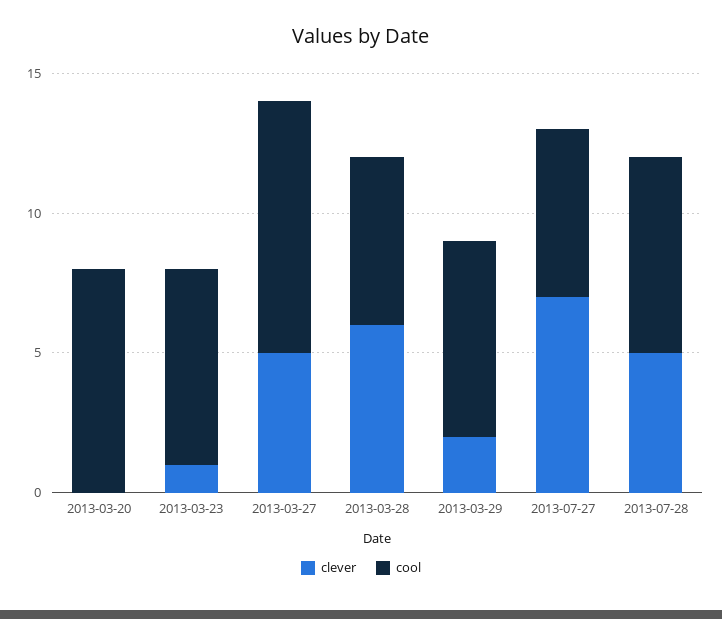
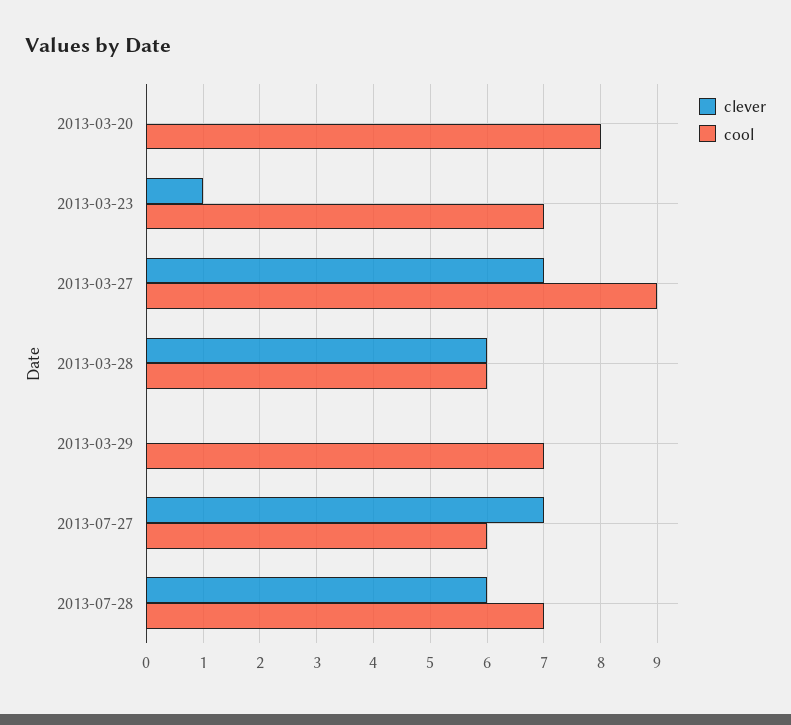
clever, 2013-03-27: 5 -> 7
clever, 2013-03-29: 2 -> 0
clever, 2013-07-28: 5 -> 6

